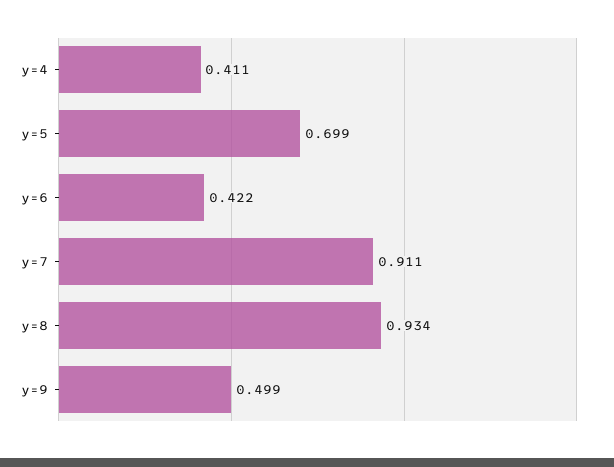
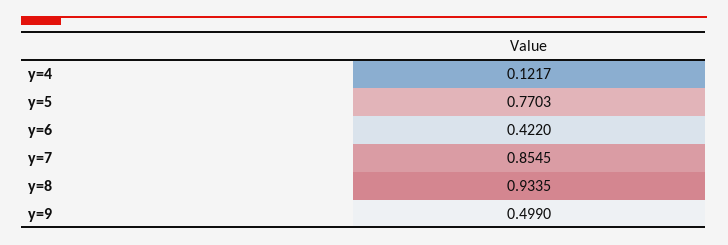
y=4: 0.411 -> 0.1217
y=5: 0.699 -> 0.7703
y=7: 0.911 -> 0.8545

